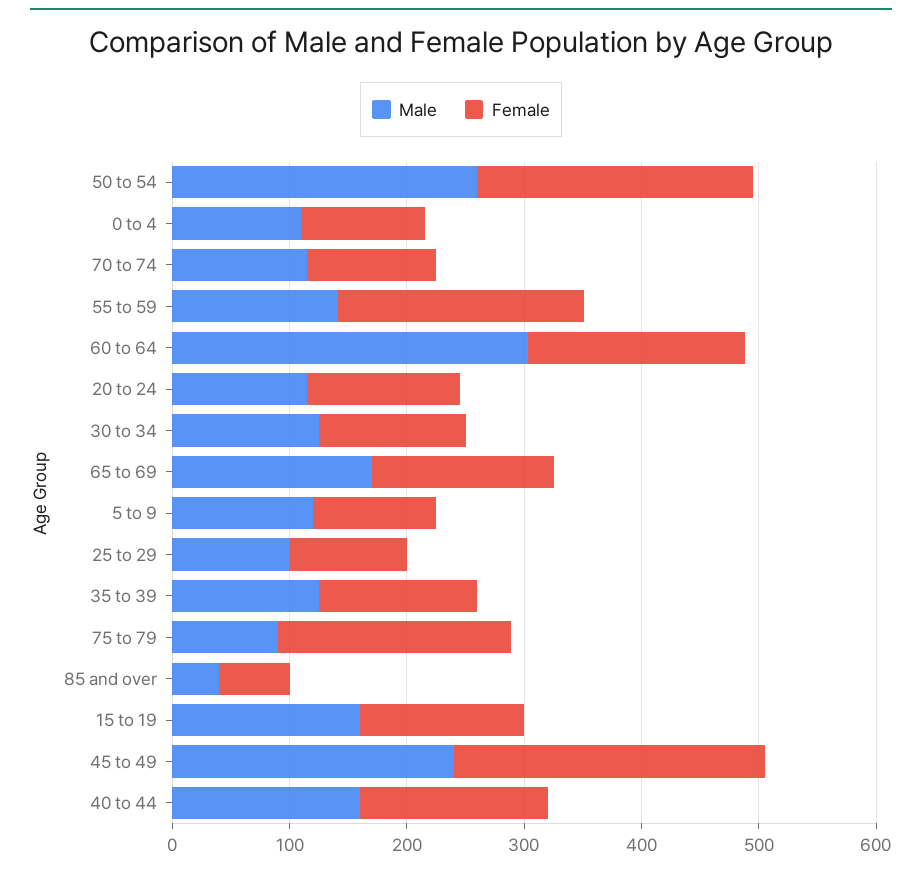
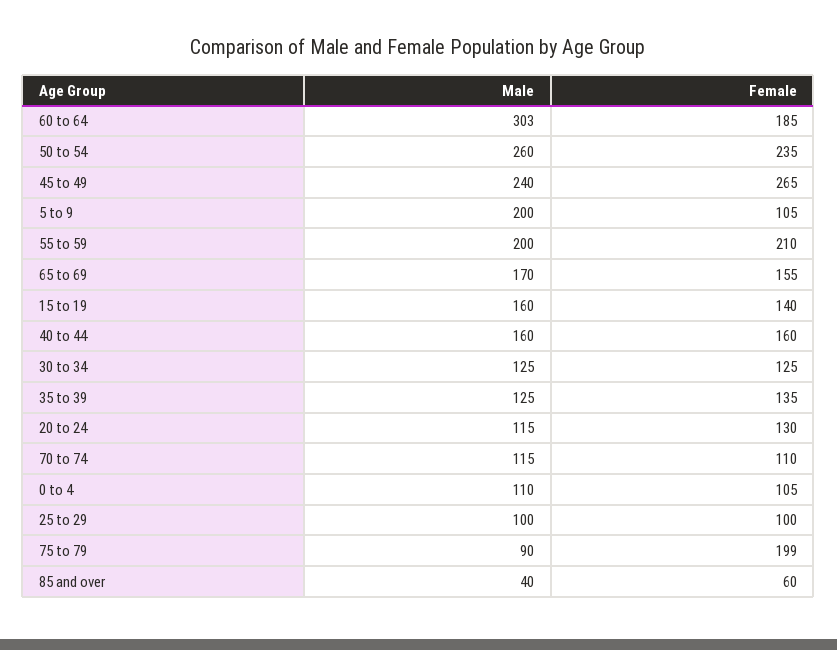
Male, 55 to 59: 140 -> 200
Male, 5 to 9: 120 -> 200

